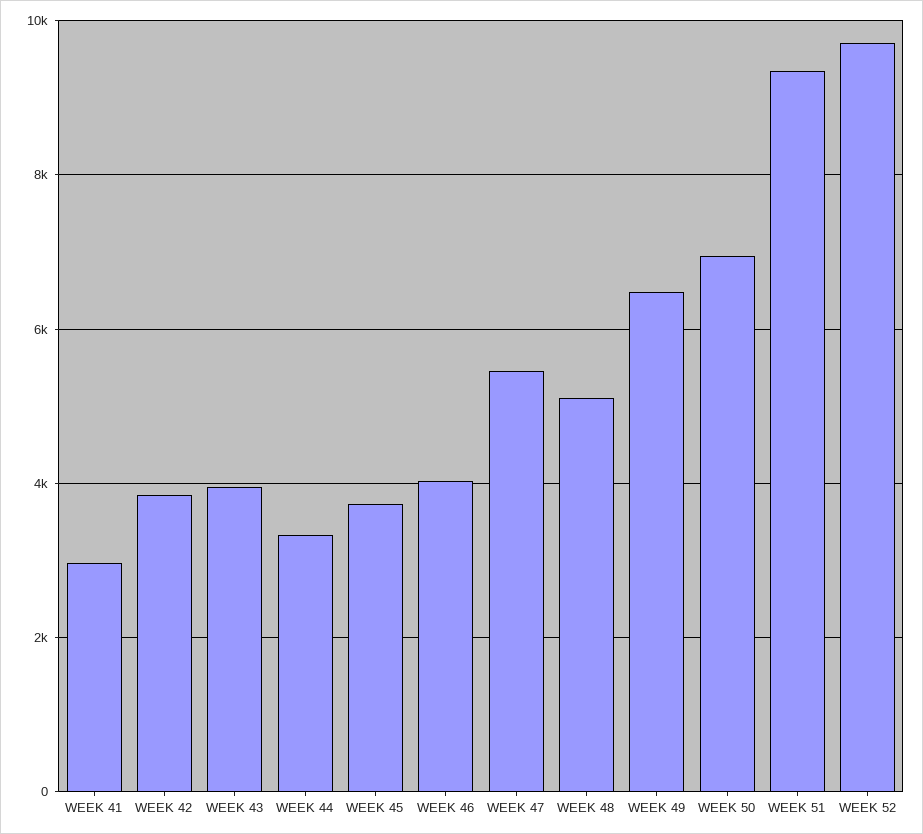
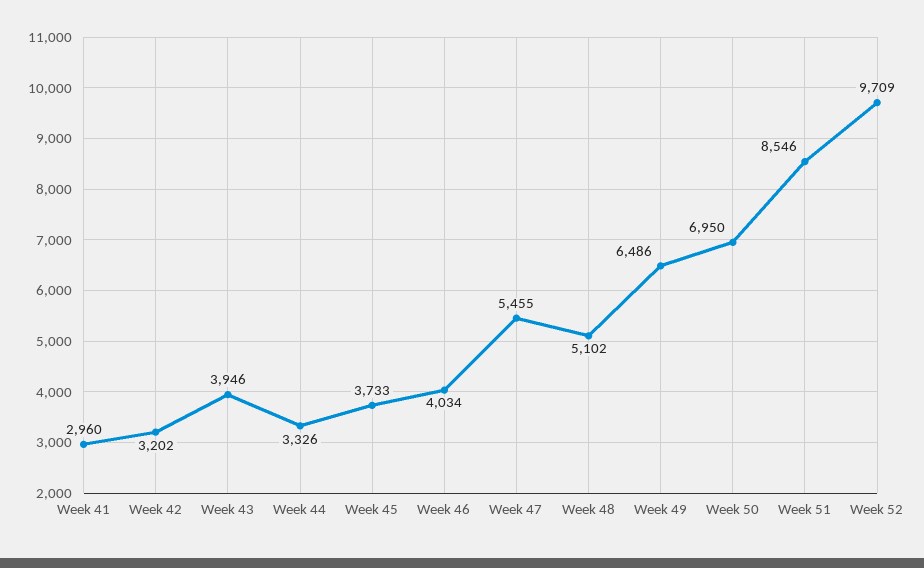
WEEK 42: 3800 -> 3202
WEEK 51: 9400 -> 8546

